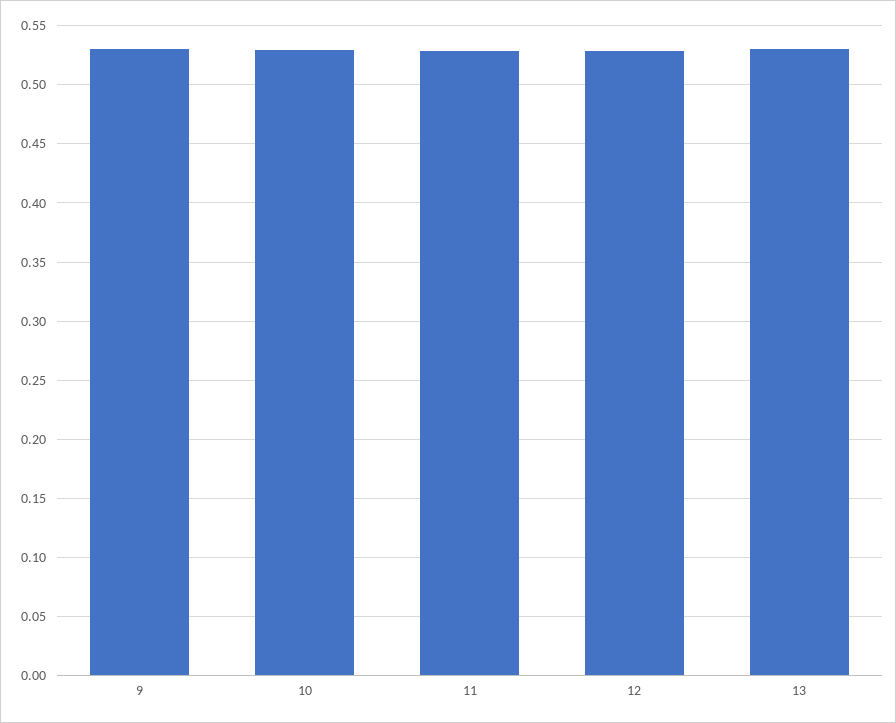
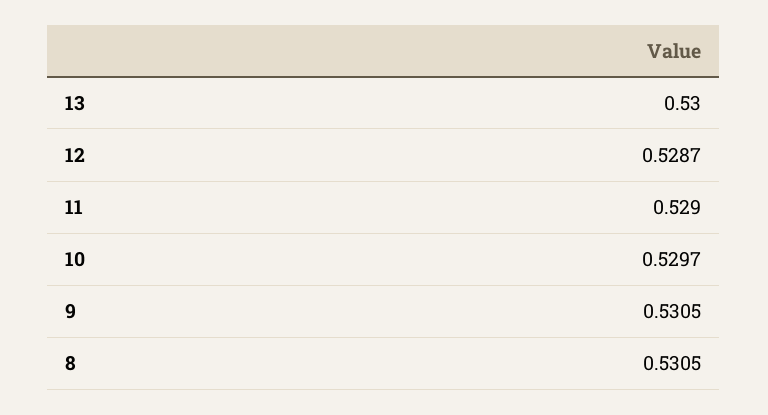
8: none -> 0.5305

